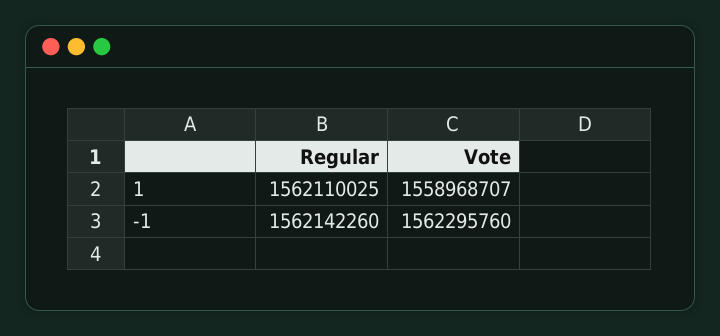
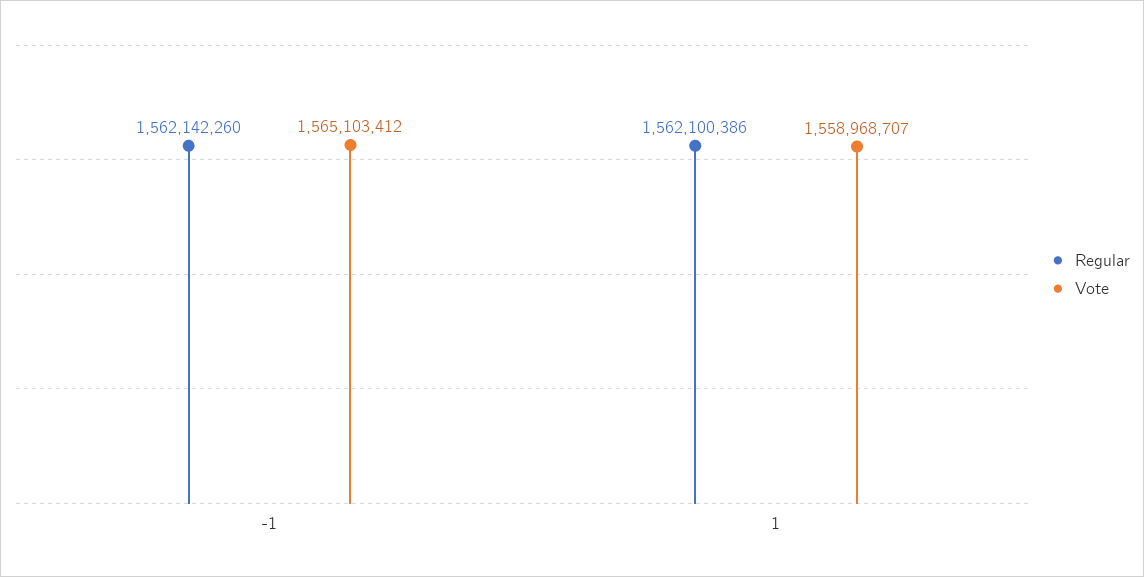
Regular, 1: 1562110025 -> 1562100386
Vote, -1: 1562295760 -> 1565103412

